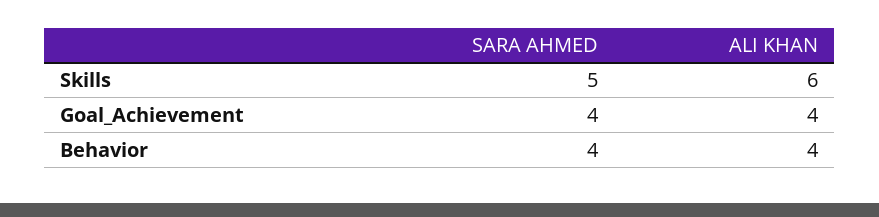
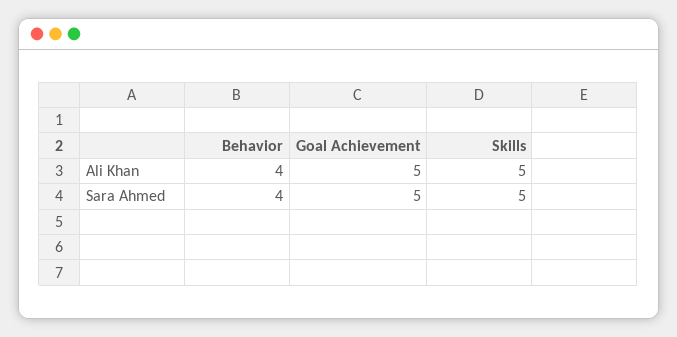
ALI KHAN, Skills: 6 -> 5
SARA AHMED, Goal_Achievement: 4 -> 5
ALI KHAN, Goal_Achievement: 4 -> 5

